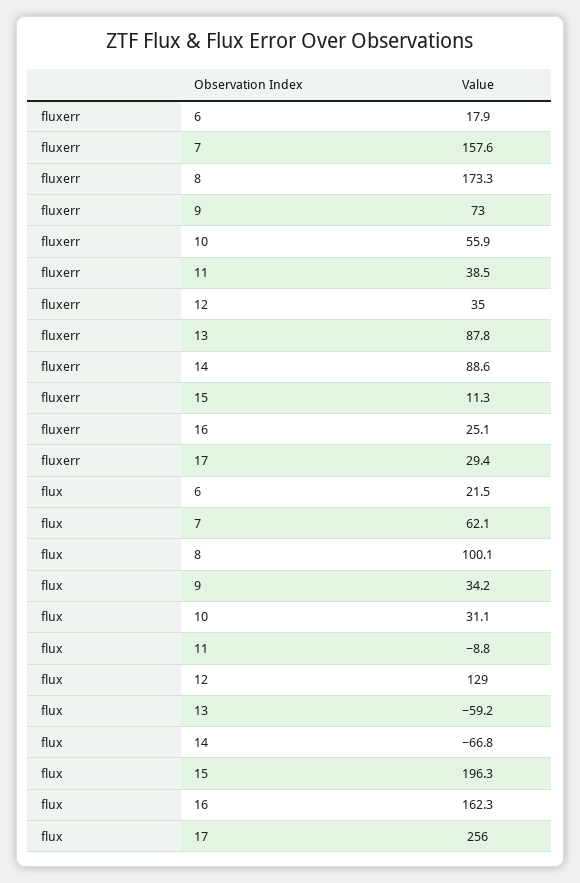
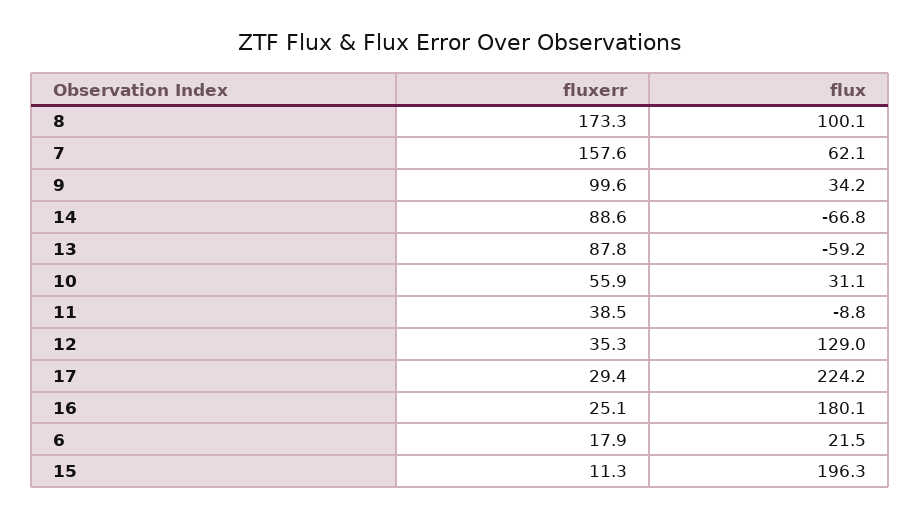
fluxerr, 9: 73 -> 99.6
fluxerr, 12: 35 -> 35.3
flux, 16: 162.3 -> 180.1
flux, 17: 256 -> 224.2

